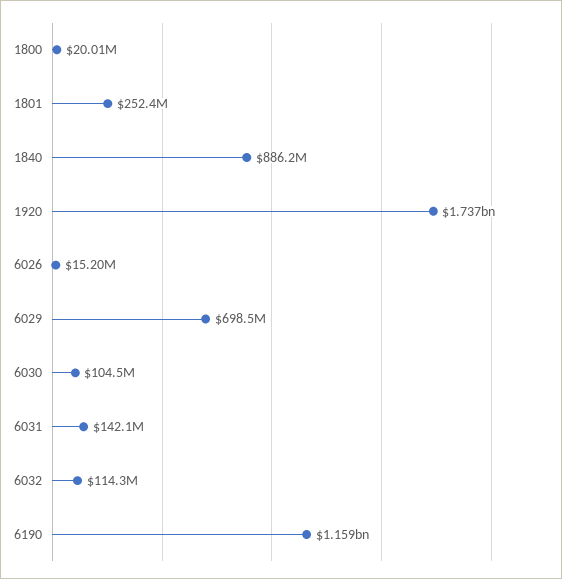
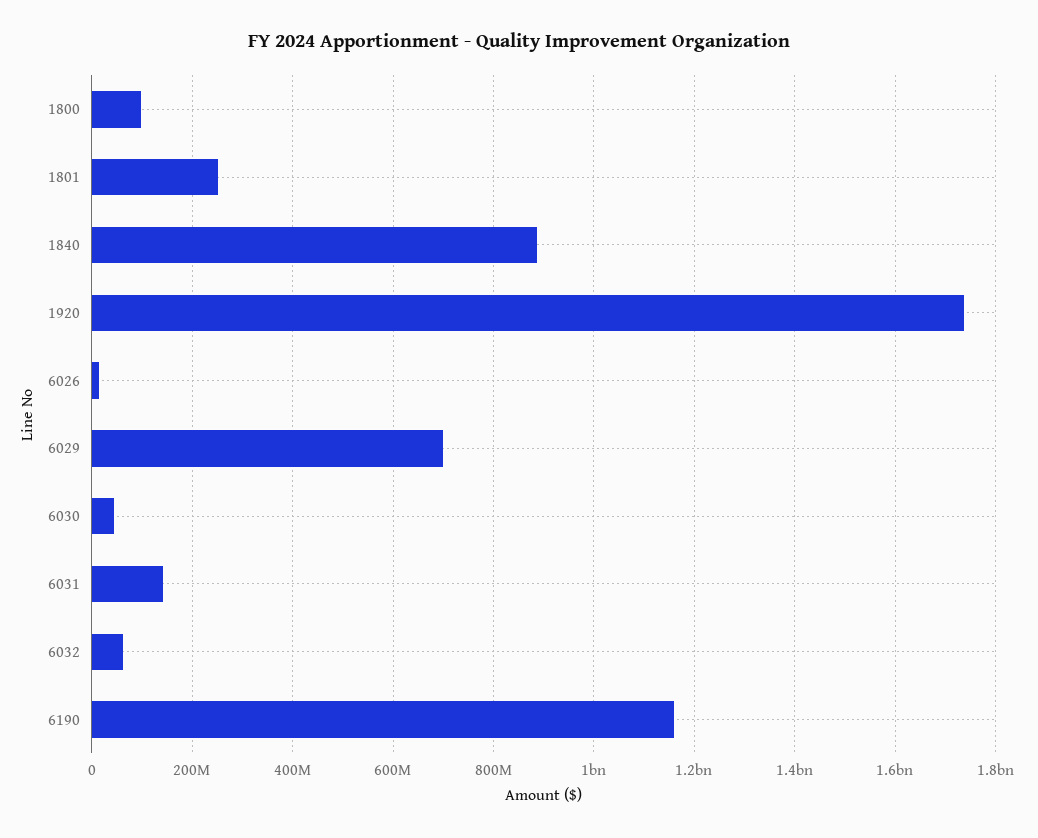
1800: 20010000 -> 100000000
6030: 104500000 -> 40000000
6032: 114300000 -> 60000000

